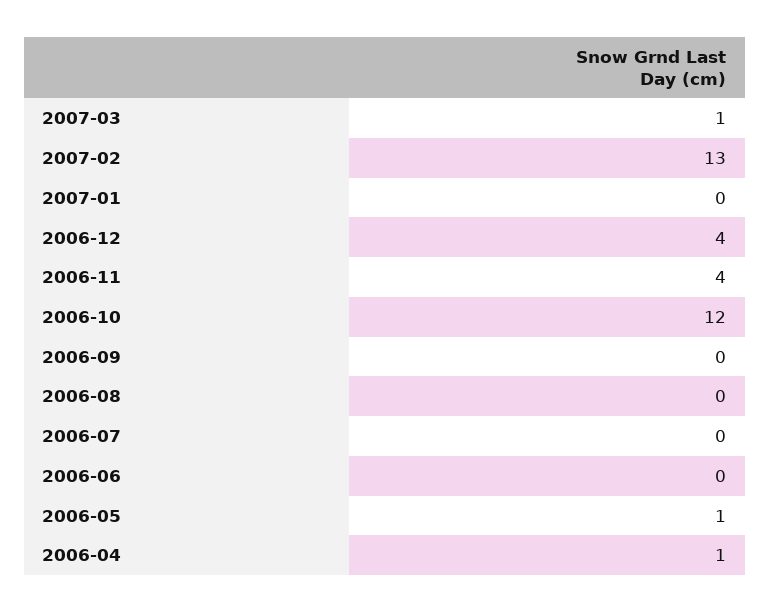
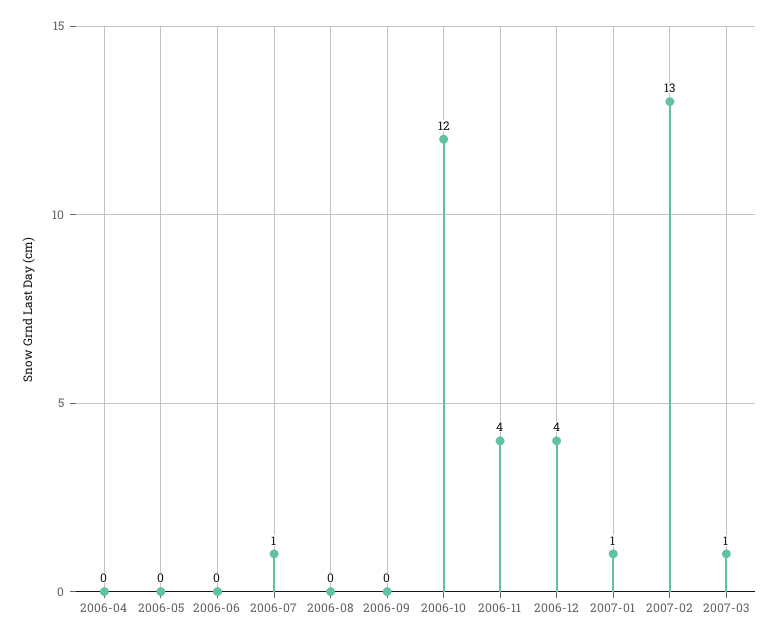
2007-01: 0 -> 1
2006-07: 0 -> 1
2006-05: 1 -> 0
2006-04: 1 -> 0

